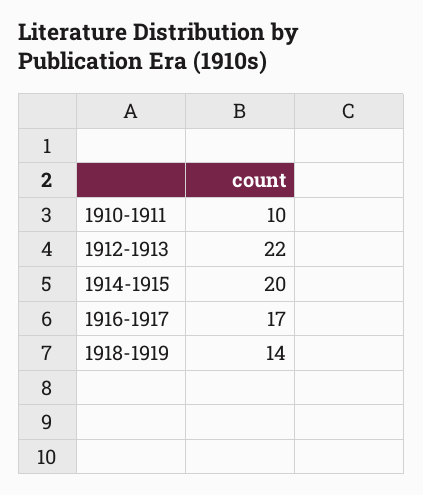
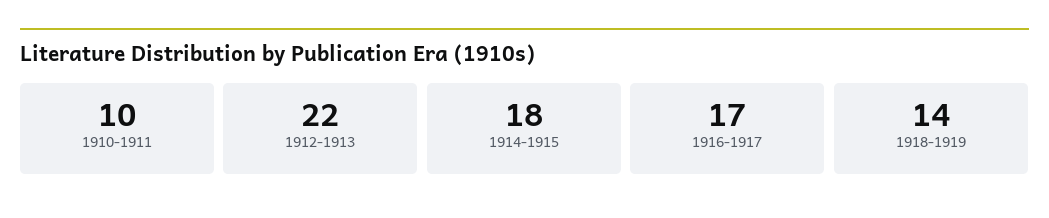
1914-1915: 20 -> 18

